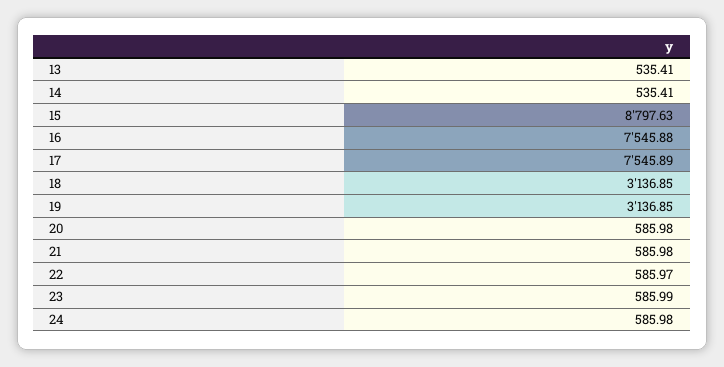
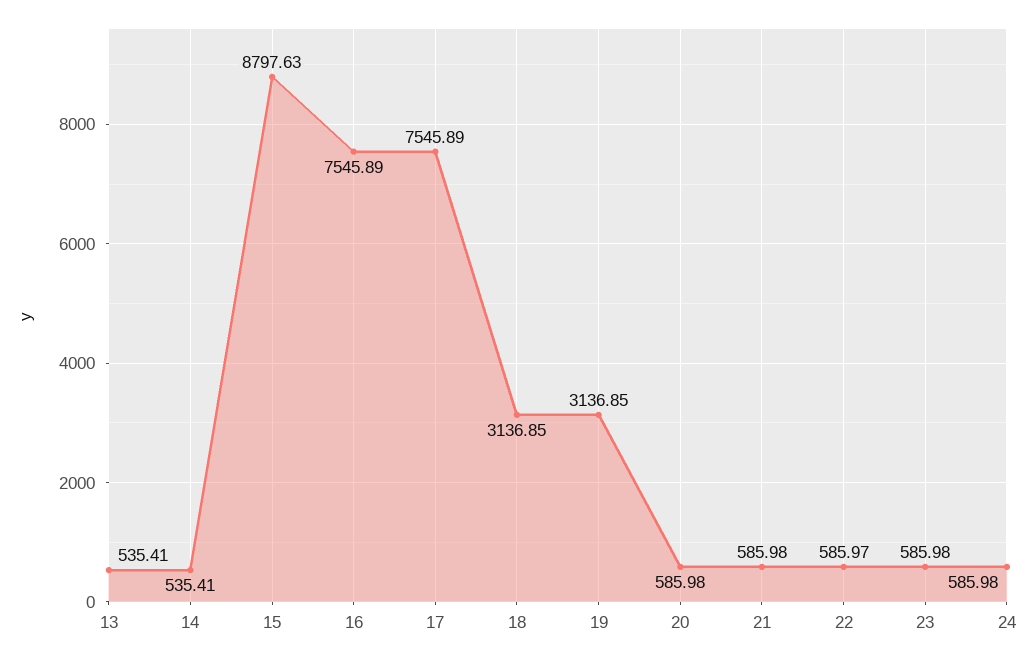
16: 7545.88 -> 7545.89
23: 585.99 -> 585.98

